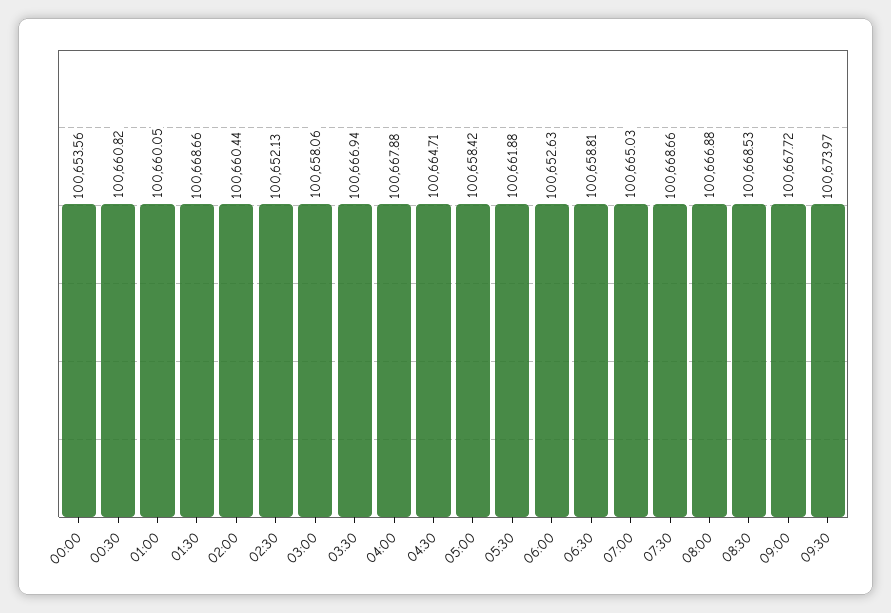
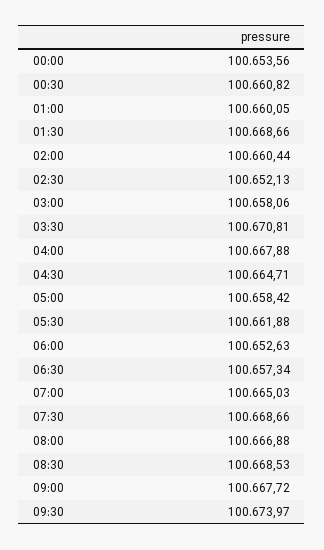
03:30: 100666.94 -> 100670.81
06:30: 100658.81 -> 100657.34

